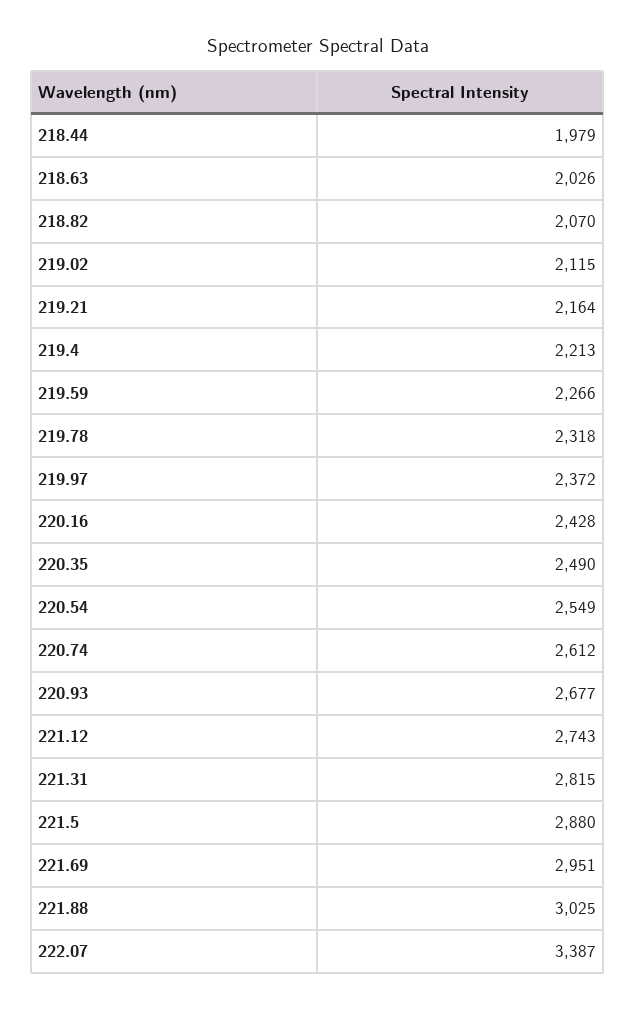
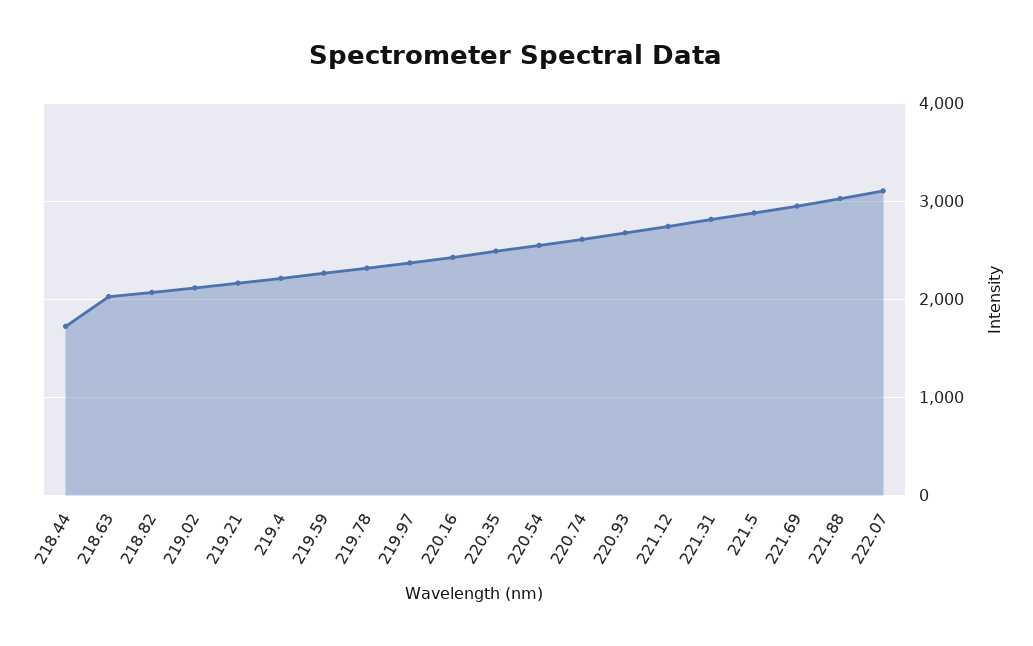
218.44: 1979 -> 1700
222.07: 3387 -> 3100

